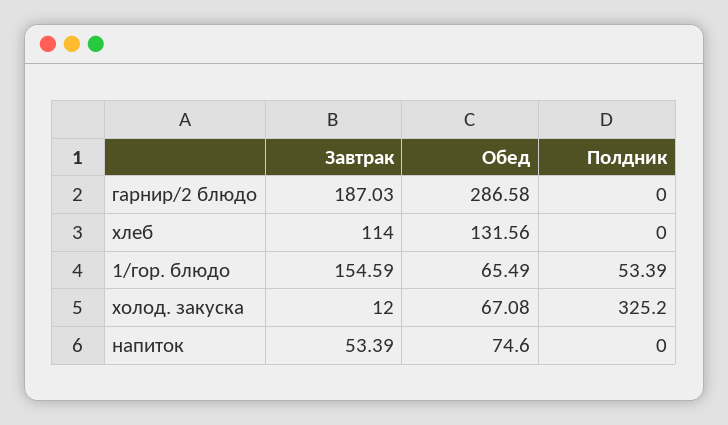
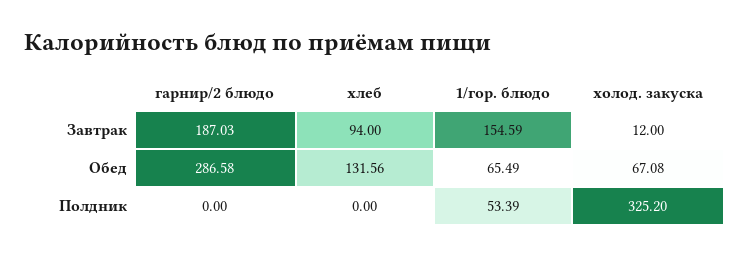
Завтрак, хлеб: 114 -> 94
Завтрак, напиток: 53.39 -> none
Обед, напиток: 74.6 -> none
Полдник, напиток: 0 -> none

